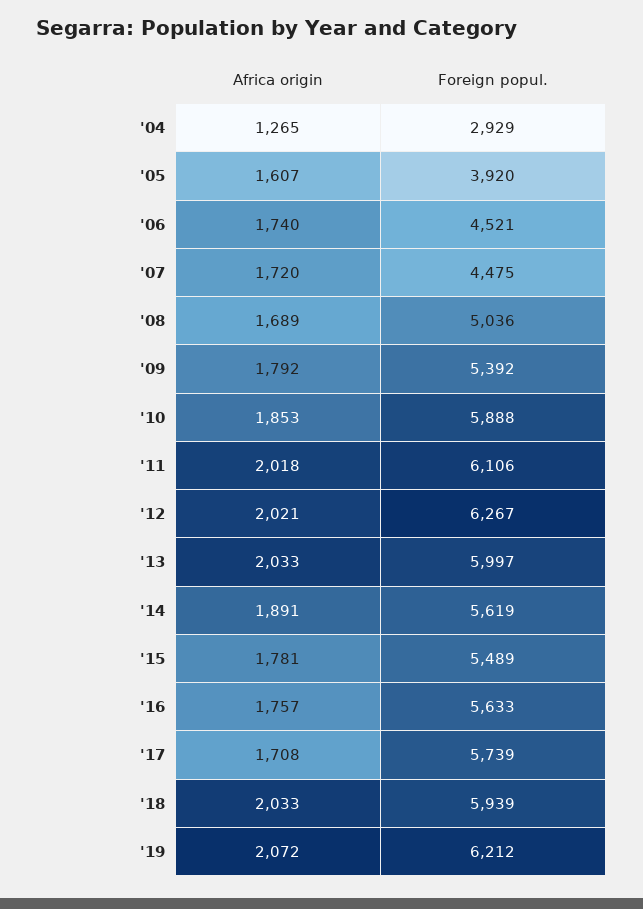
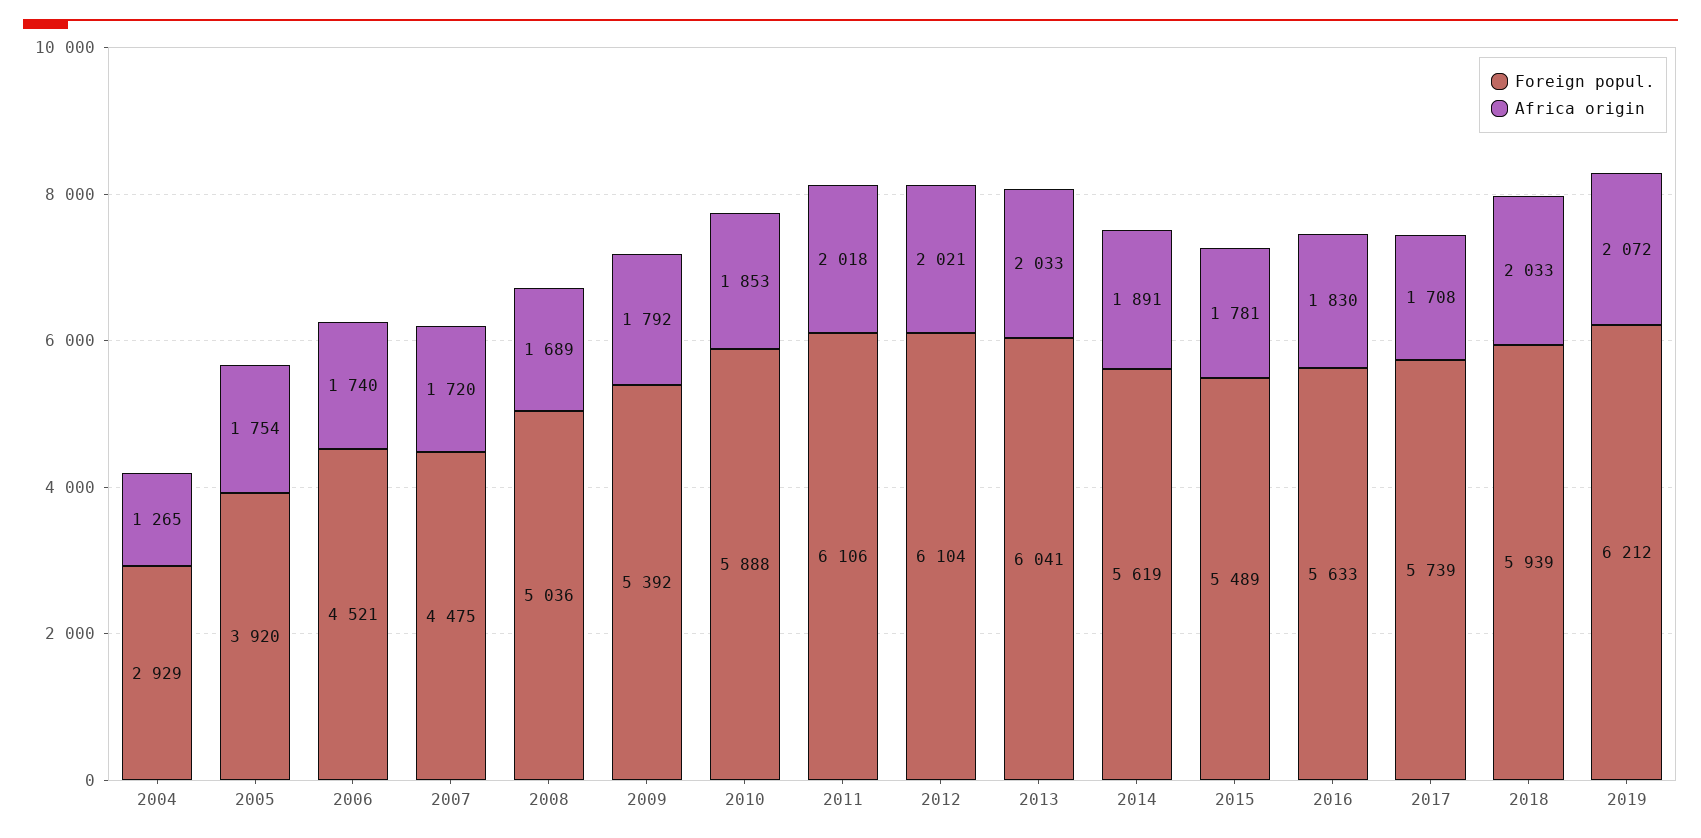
Africa origin, '05: 1607 -> 1754
Foreign popul., '12: 6267 -> 6104
Foreign popul., '13: 5997 -> 6041
Africa origin, '16: 1757 -> 1830

